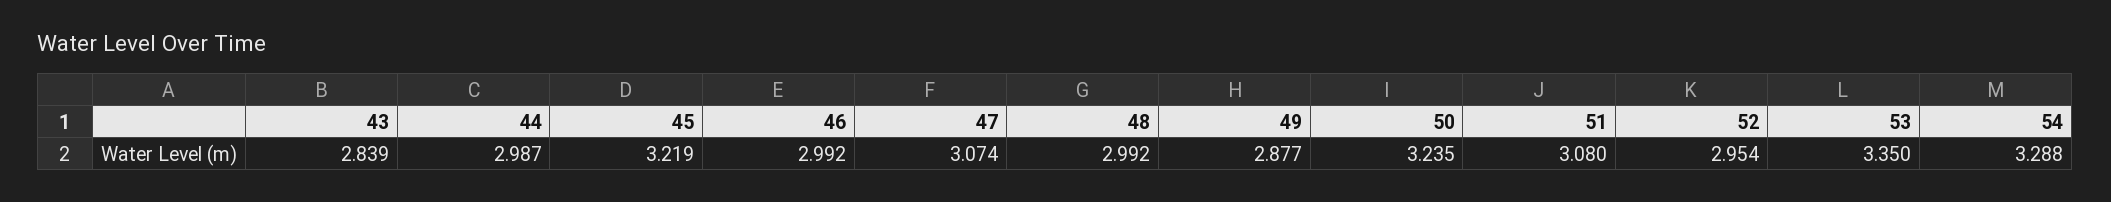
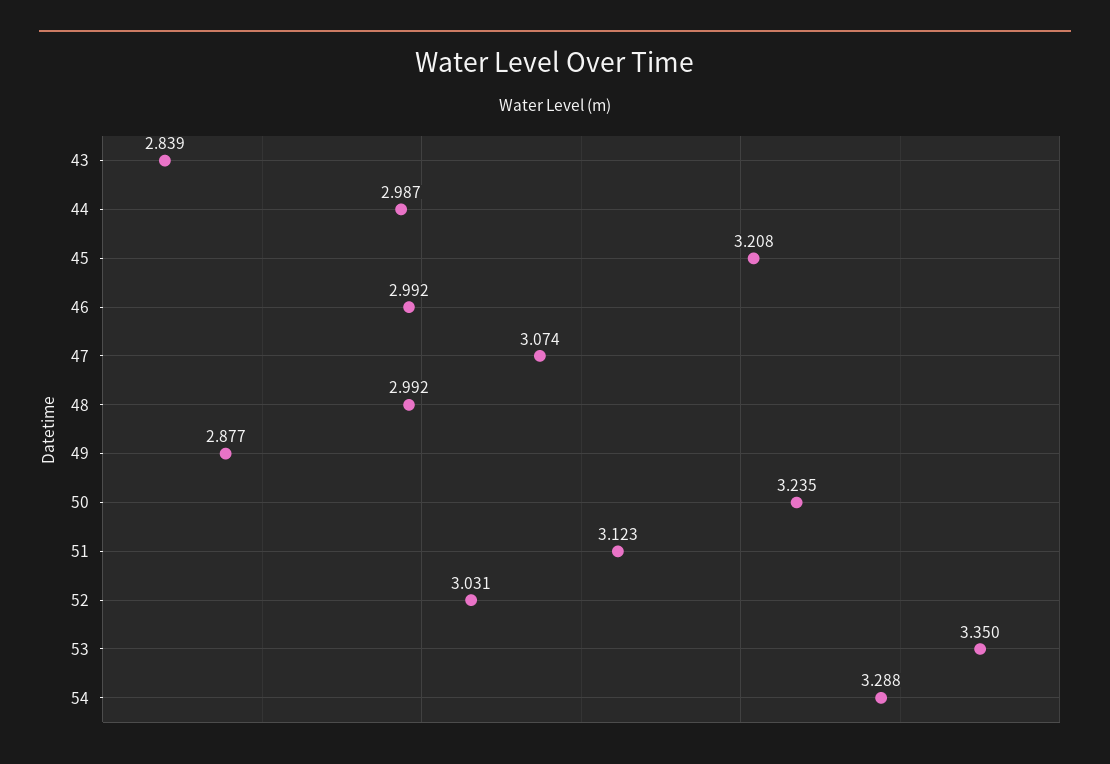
45: 3.219 -> 3.208
51: 3.08 -> 3.123
52: 2.954 -> 3.031

